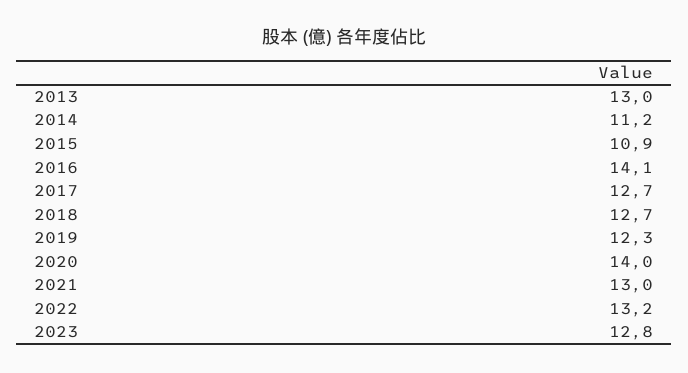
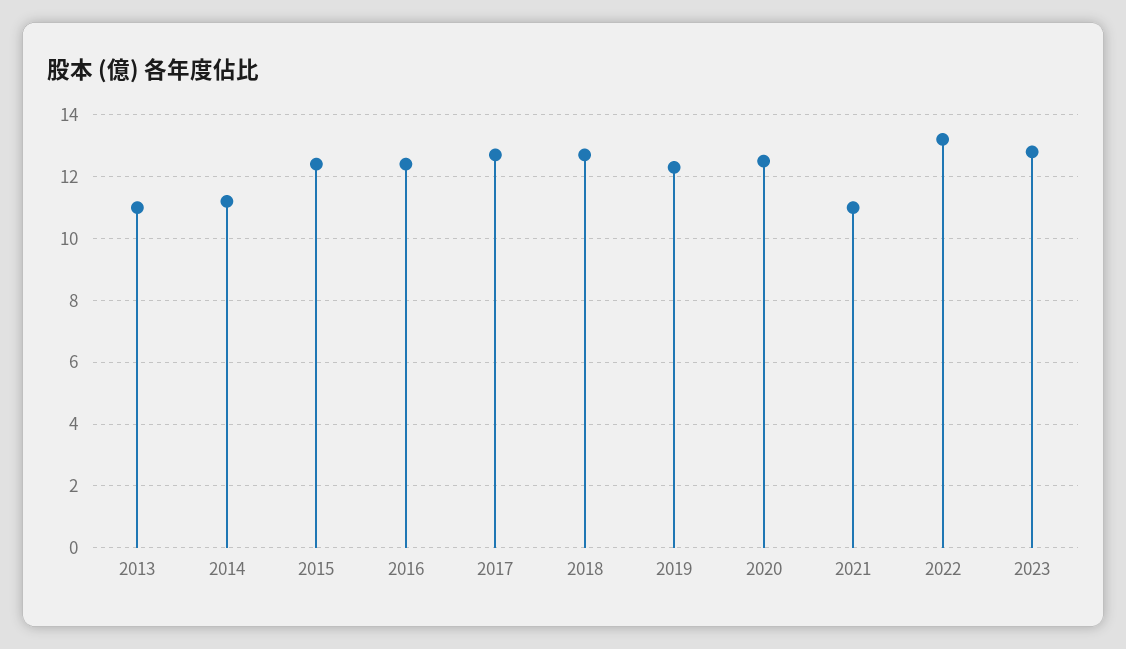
2013: 13 -> 11
2015: 10.9 -> 12.5
2016: 14.1 -> 12.5
2020: 14 -> 12.5
2021: 13 -> 11

